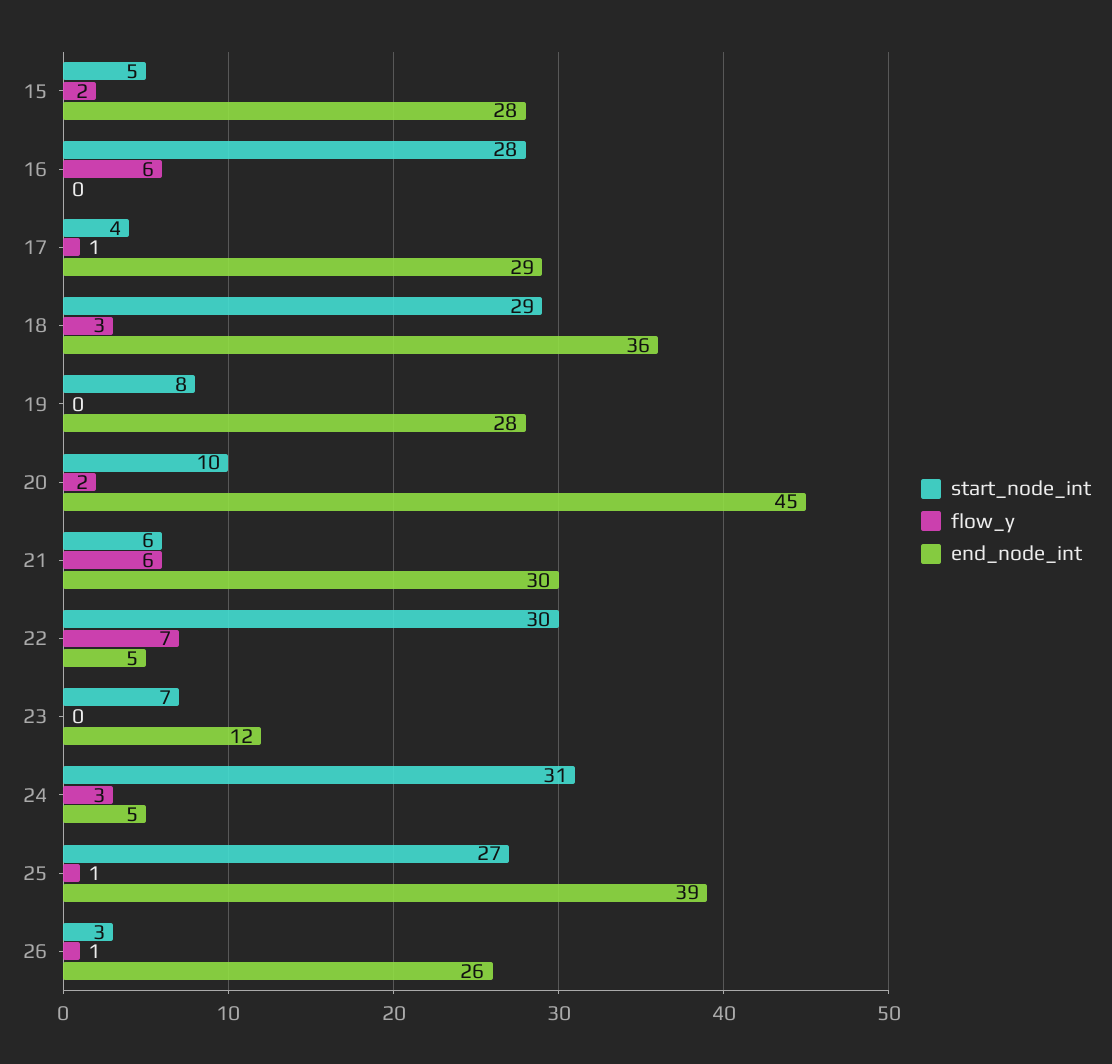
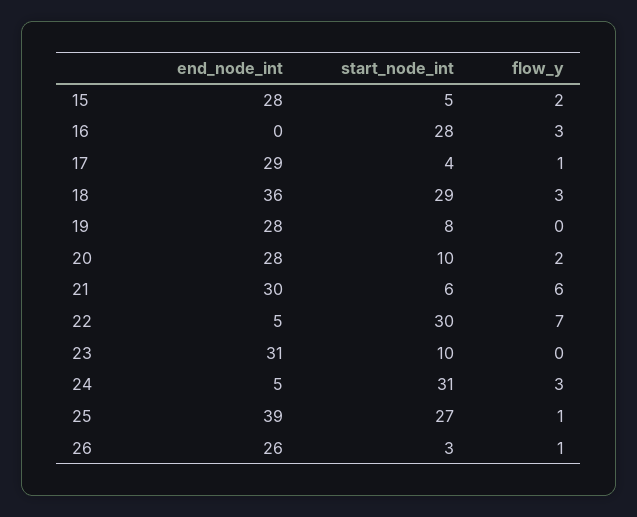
flow_y, 16: 6 -> 3
end_node_int, 20: 45 -> 28
start_node_int, 23: 7 -> 10
end_node_int, 23: 12 -> 31

